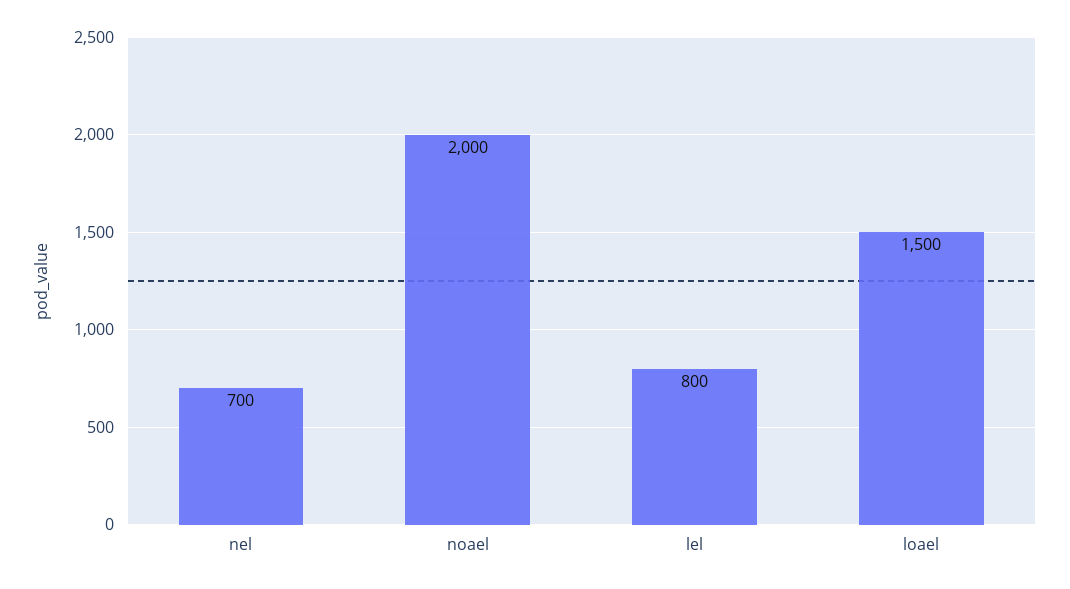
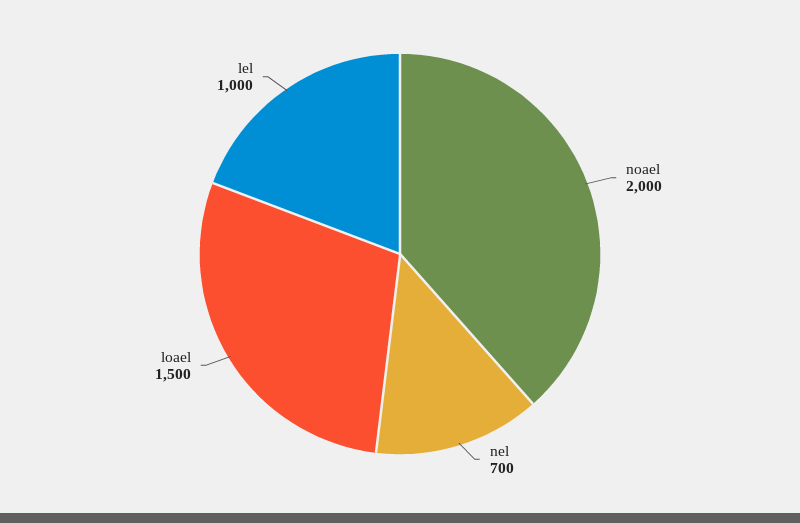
lel: 800 -> 1000

